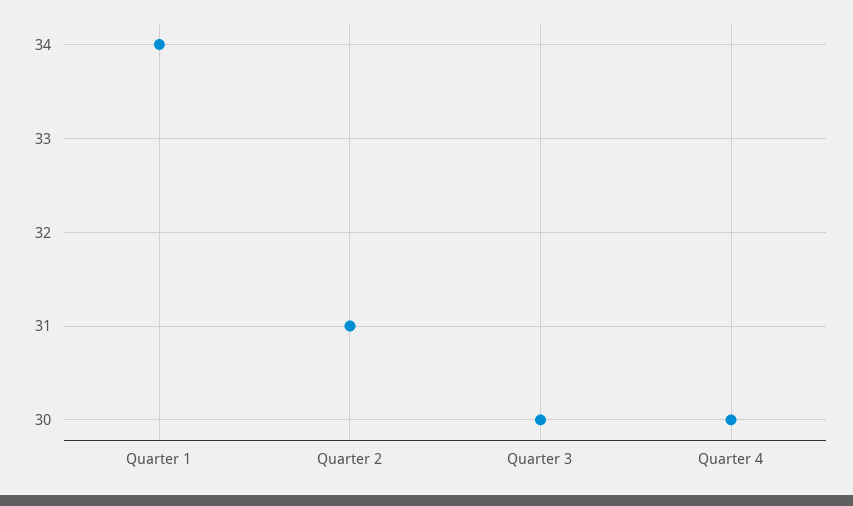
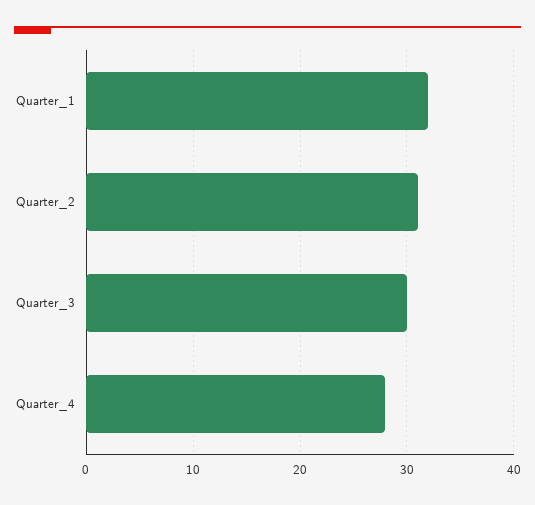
Quarter 1: 34 -> 32
Quarter 4: 30 -> 28

